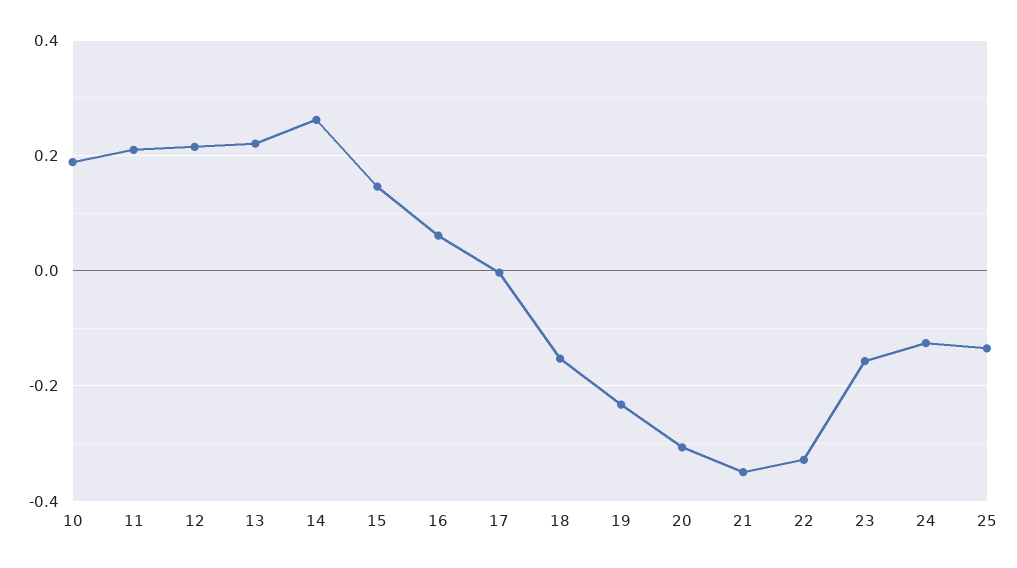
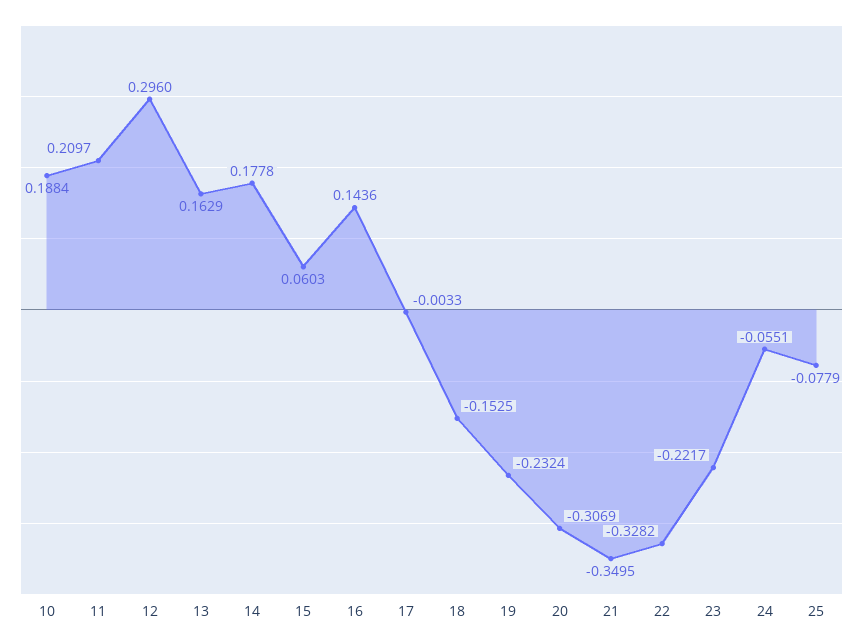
12: 0.22 -> 0.296
13: 0.22 -> 0.1629
14: 0.26 -> 0.1778
15: 0.14 -> 0.0603
16: 0.06 -> 0.1436
23: -0.16 -> -0.2217
24: -0.12 -> -0.0551
25: -0.14 -> -0.0779

